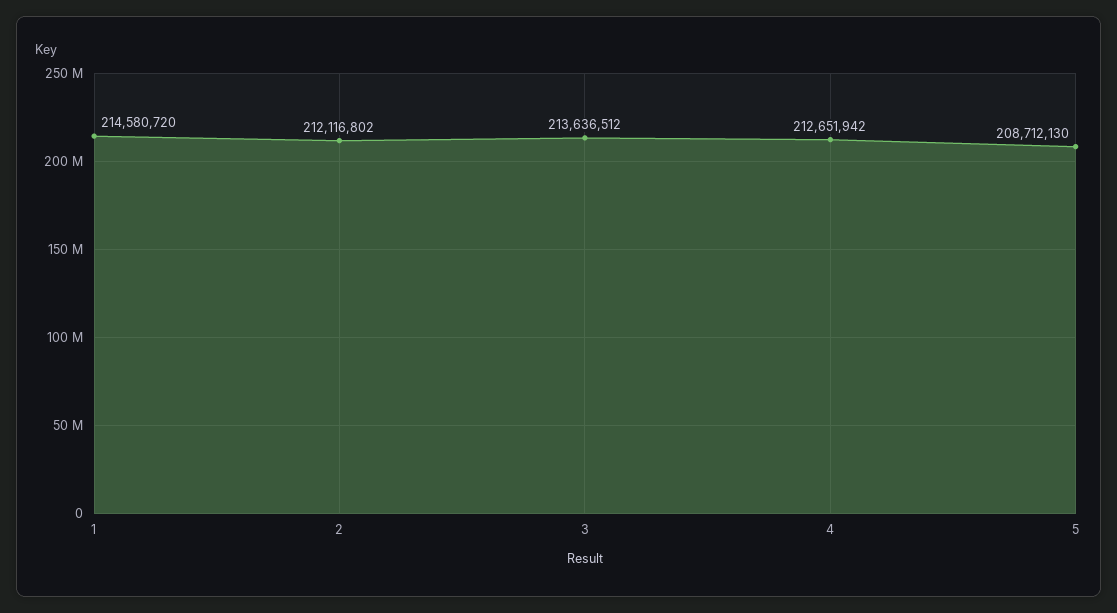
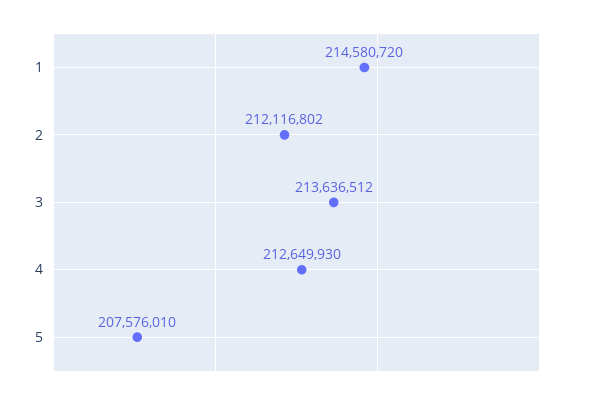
4: 212651942 -> 212649930
5: 208712130 -> 207576010

